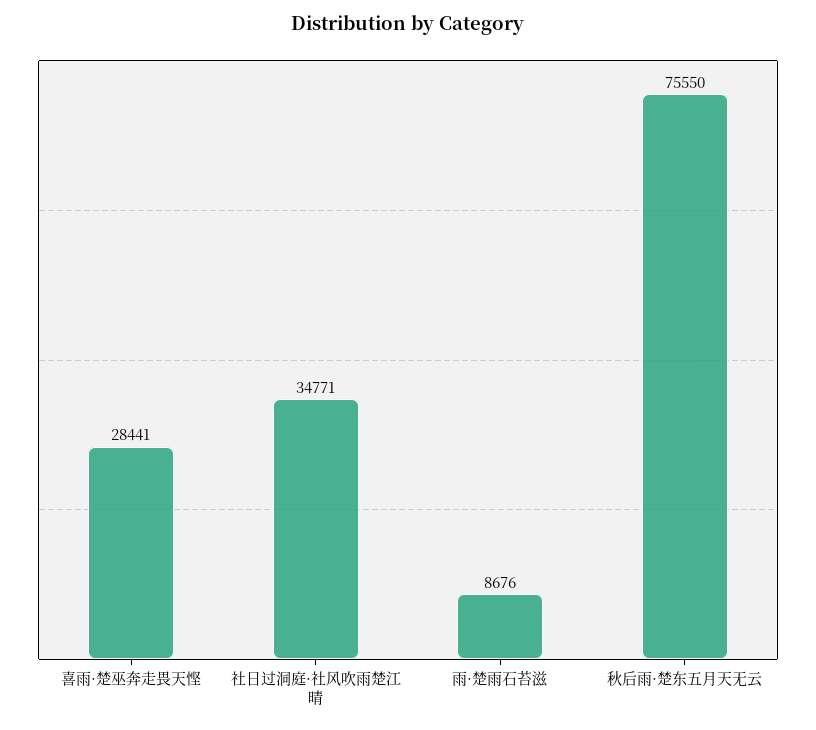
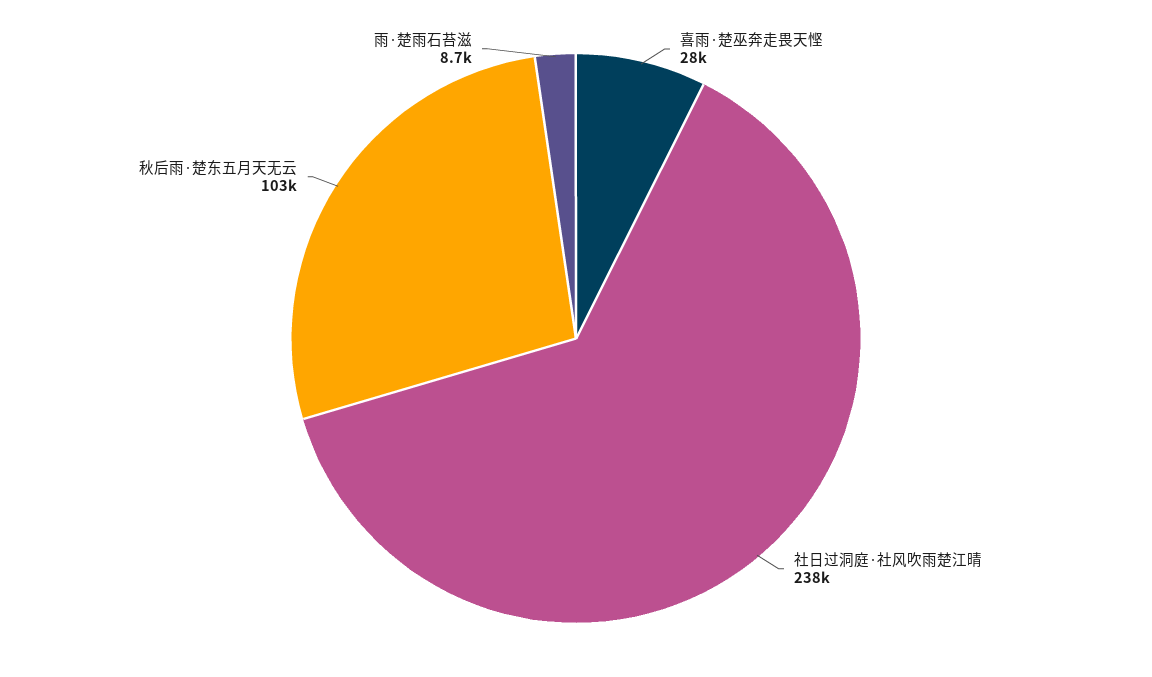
社日过洞庭·社风吹雨楚江晴: 34771 -> 238000
秋后雨·楚东五月天无云: 75550 -> 103000

